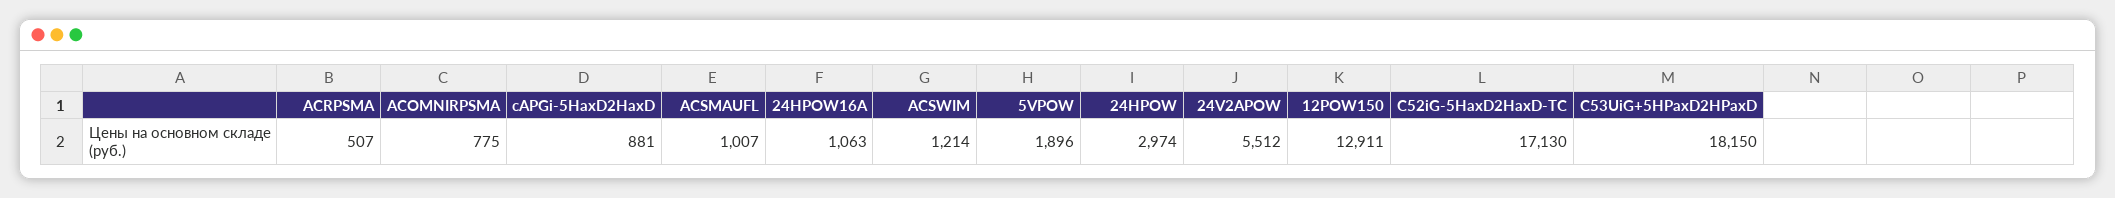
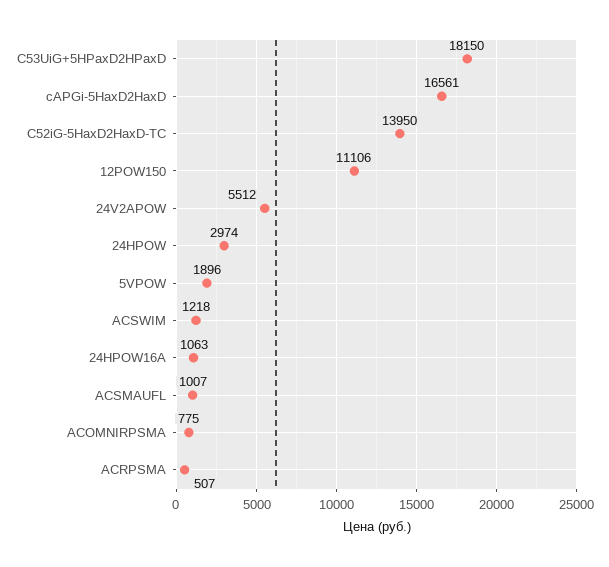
cAPGi-5HaxD2HaxD: 881 -> 16561
ACSWIM: 1214 -> 1218
12POW150: 12911 -> 11106
C52iG-5HaxD2HaxD-TC: 17130 -> 13950

